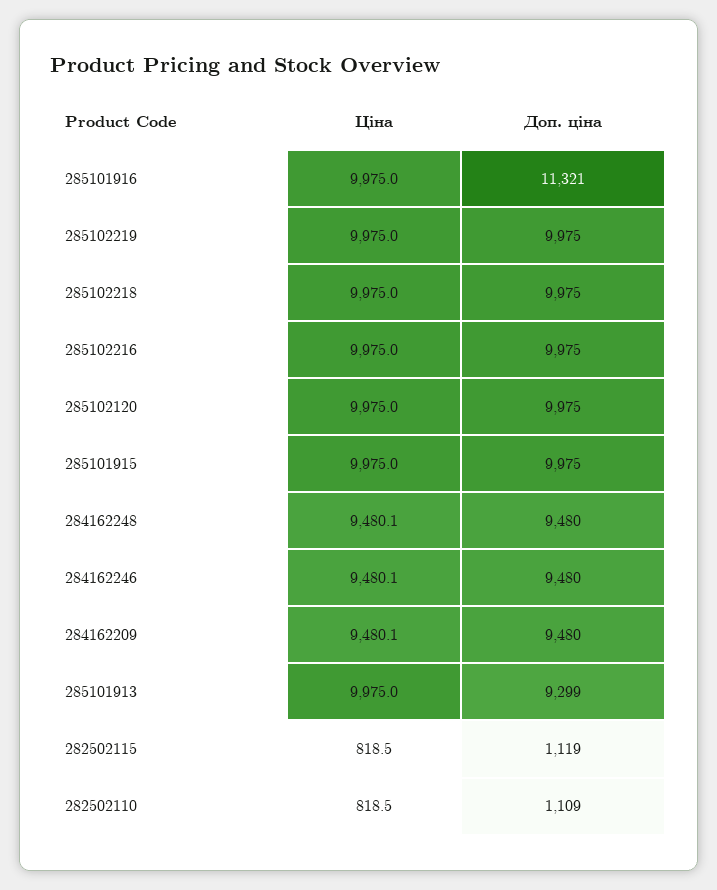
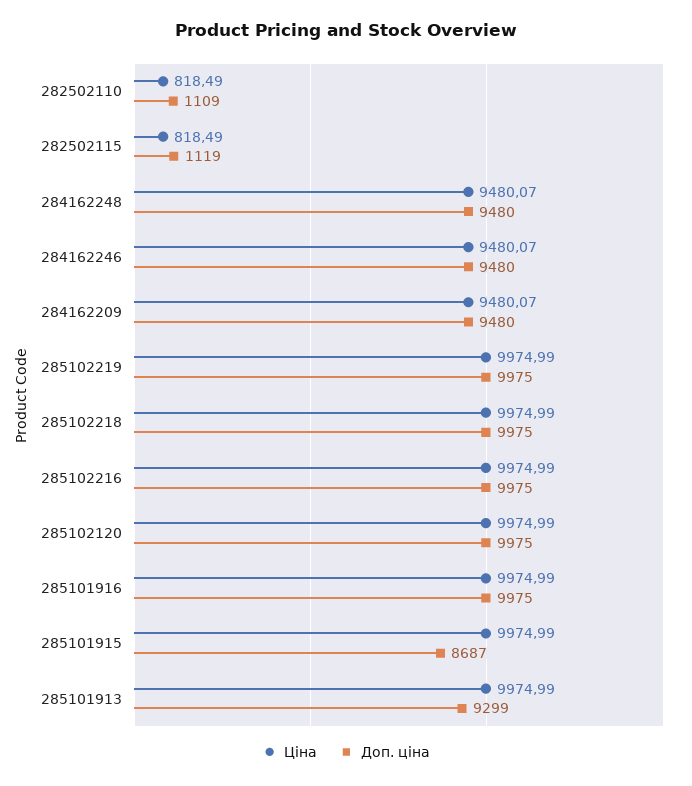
Доп. ціна, 285101916: 11321 -> 9975
Доп. ціна, 285101915: 9975 -> 8687

